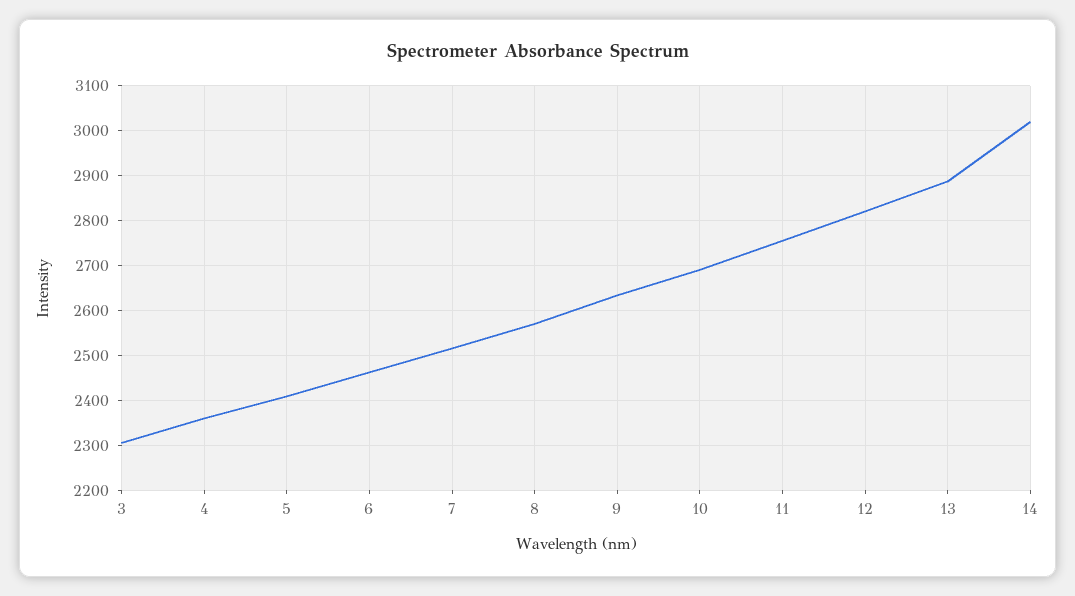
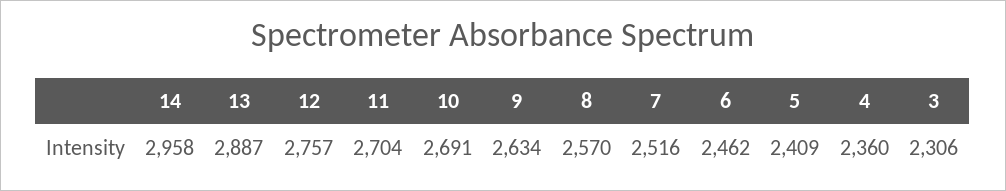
11: 2760 -> 2704
12: 2820 -> 2757
14: 3020 -> 2958

